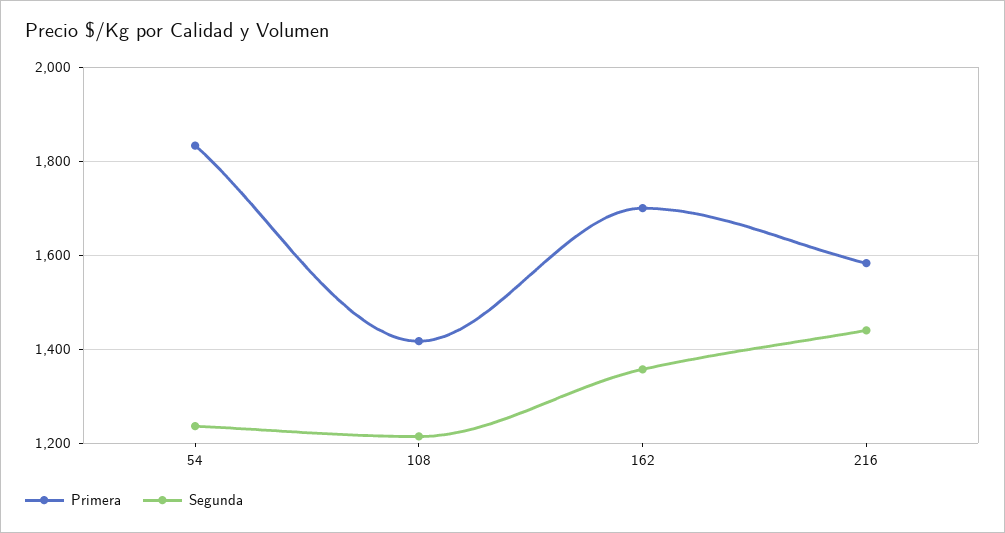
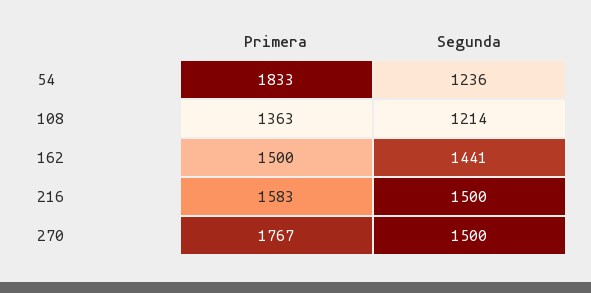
Primera, 108: 1420 -> 1363
Primera, 162: 1700 -> 1500
Segunda, 162: 1360 -> 1441
Segunda, 216: 1440 -> 1500
Primera, 270: none -> 1767
Segunda, 270: none -> 1500

